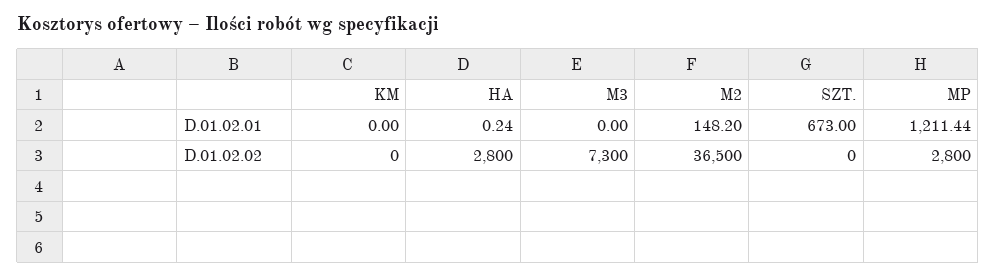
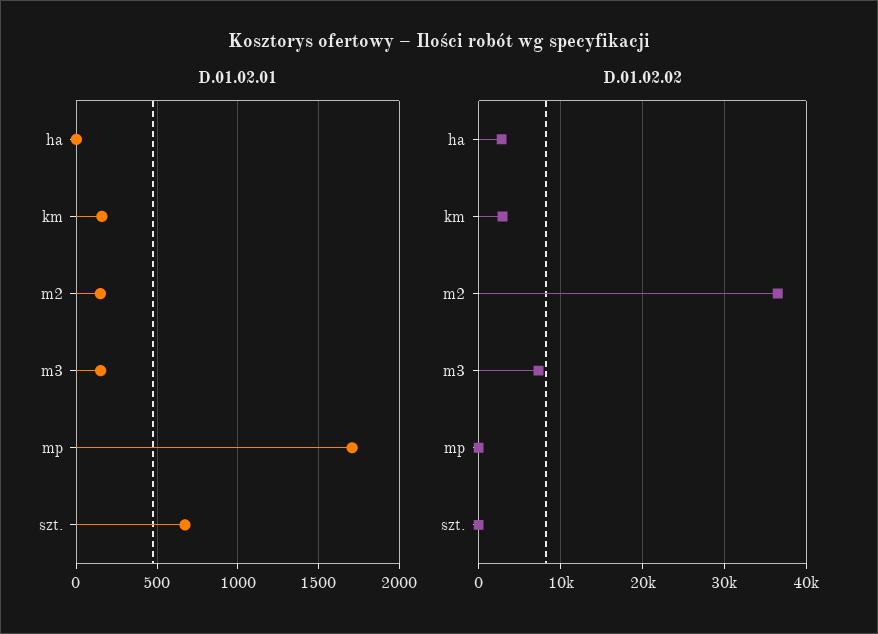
D.01.02.01, KM: 0 -> 150
D.01.02.01, M3: 0 -> 150
D.01.02.01, MP: 1211.44 -> 1700
D.01.02.02, KM: 0 -> 3000
D.01.02.02, MP: 2800 -> 0

